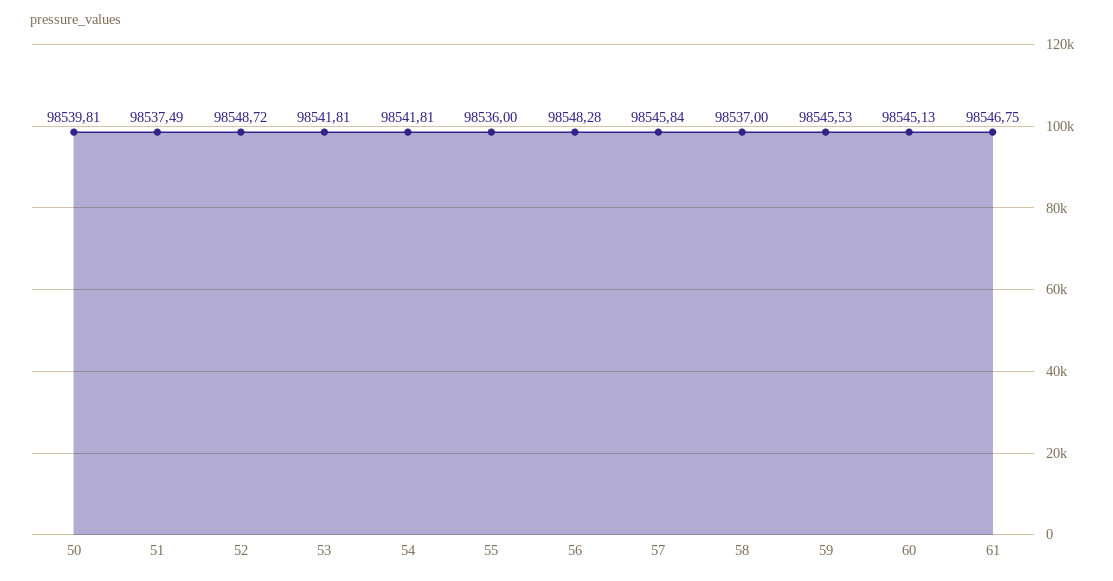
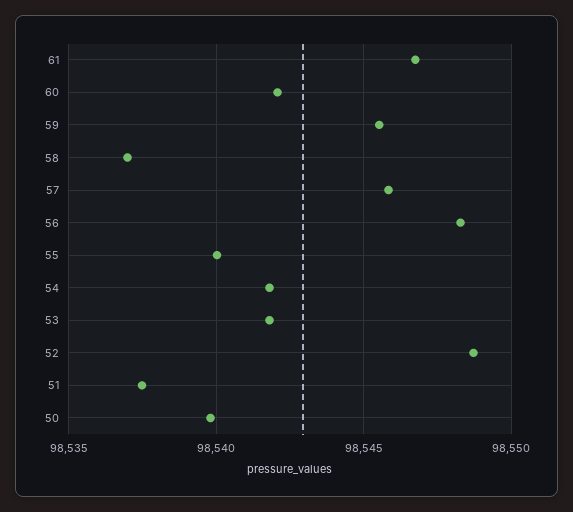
55: 98536 -> 98540
60: 98545.13 -> 98542

